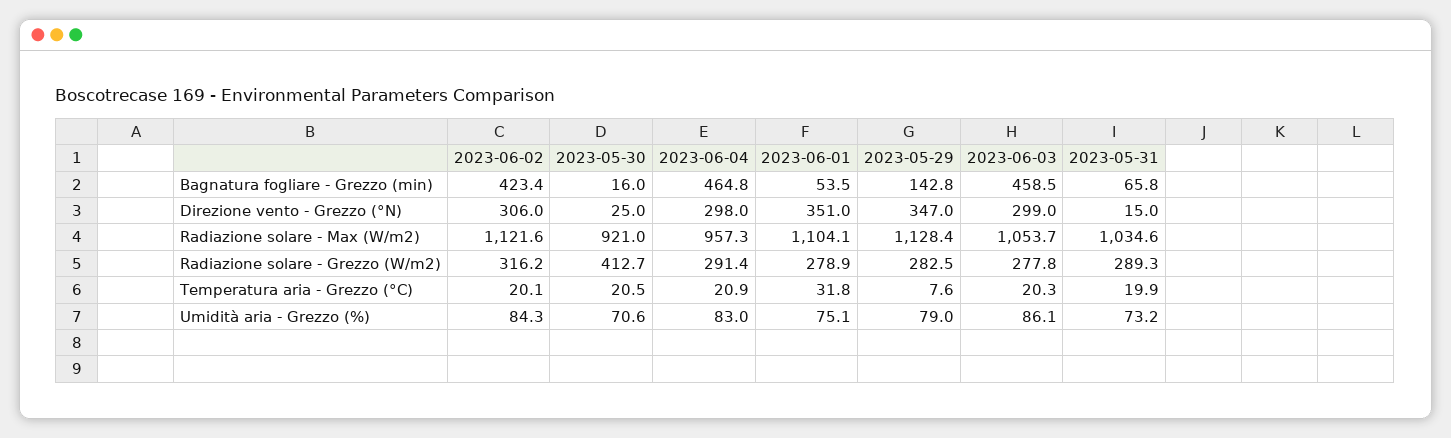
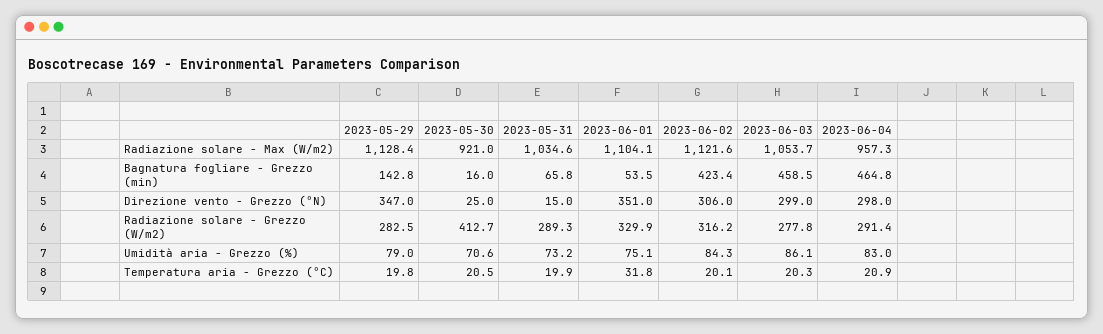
2023-06-01, Radiazione solare - Grezzo (W/m2): 278.9 -> 329.9
2023-05-29, Temperatura aria - Grezzo (°C): 7.6 -> 19.8

